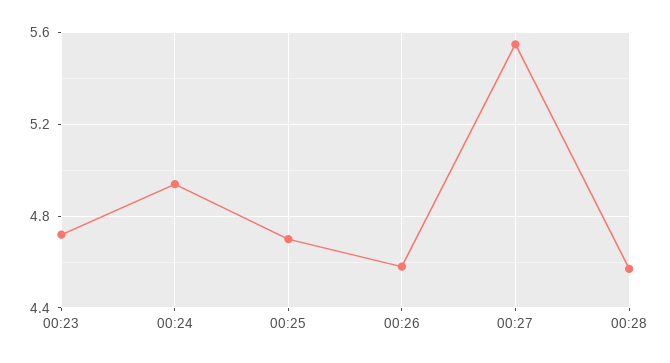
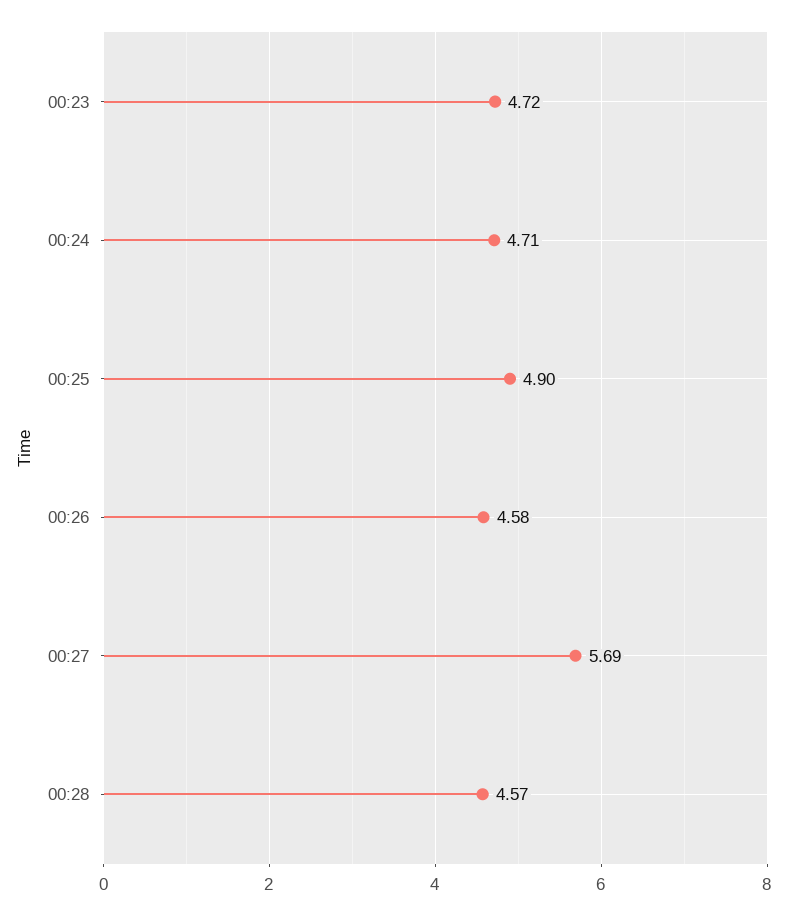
00:24: 4.95 -> 4.71
00:25: 4.7 -> 4.9
00:27: 5.55 -> 5.69

